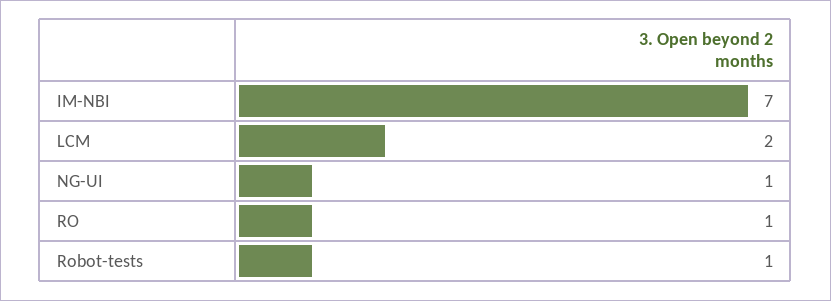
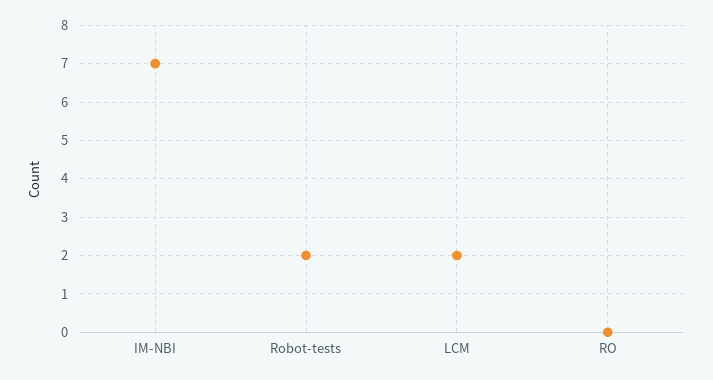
NG-UI: 1 -> none
RO: 1 -> 0
Robot-tests: 1 -> 2

